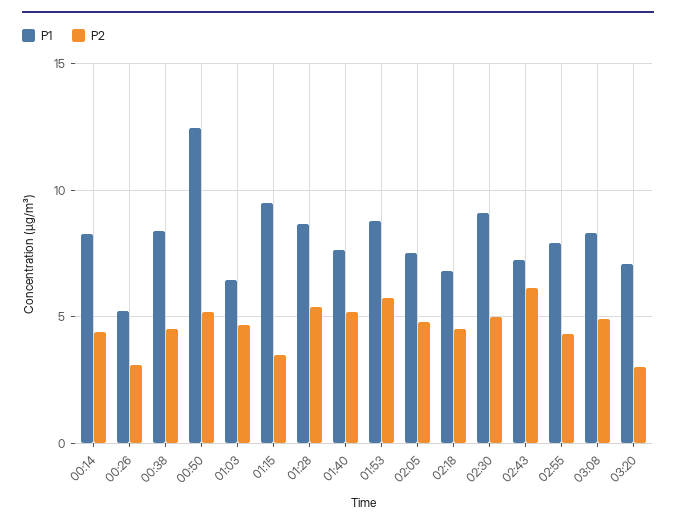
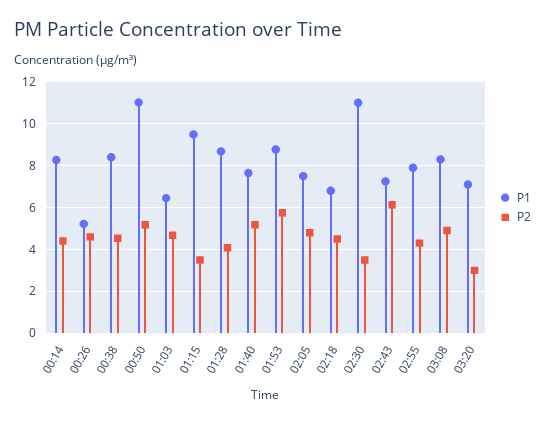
P2, 00:26: 3 -> 4.5
P1, 00:50: 12.5 -> 11
P2, 01:28: 5.5 -> 4
P1, 02:30: 9 -> 11
P2, 02:30: 5 -> 3.5

